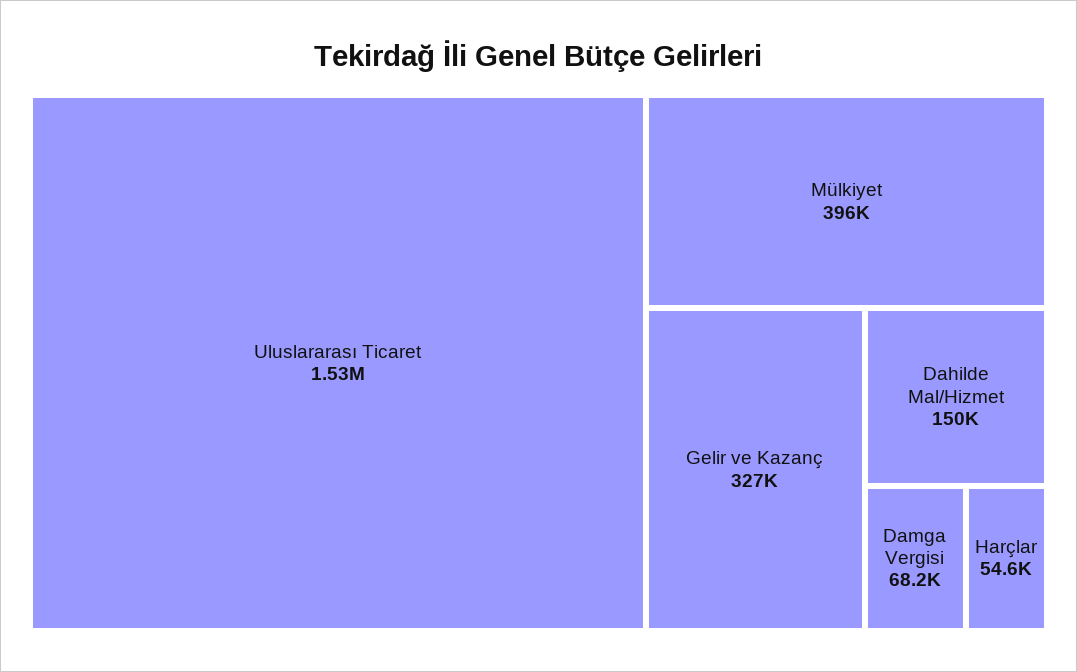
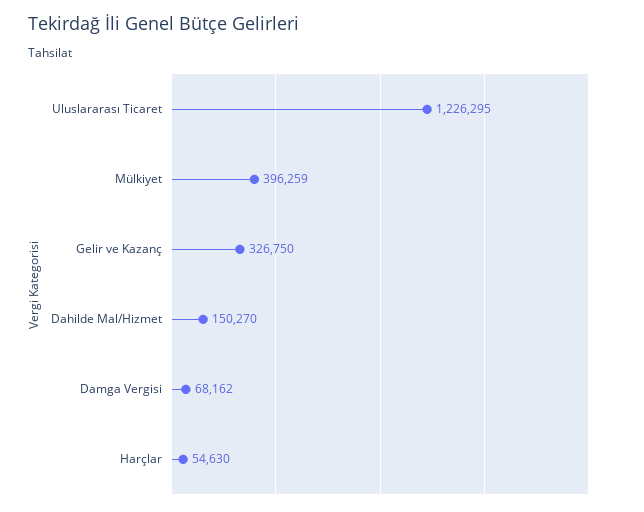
Uluslararası Ticaret: 1530000 -> 1226295

